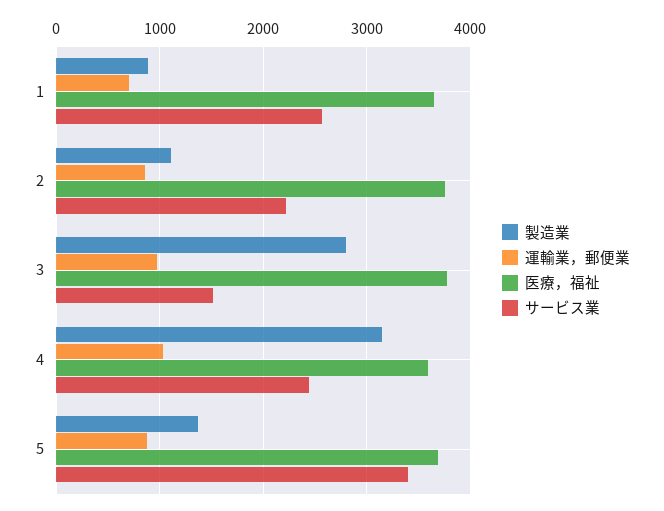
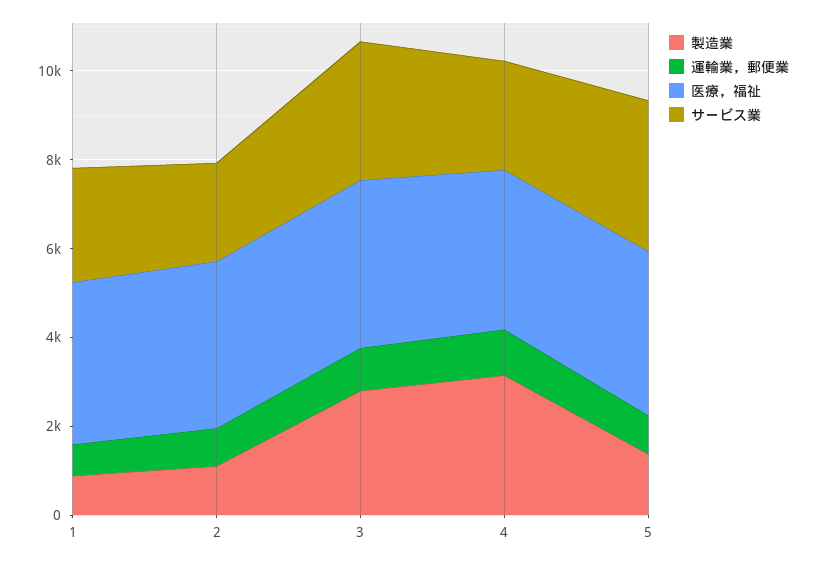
サービス業, 3: 1500 -> 3000

